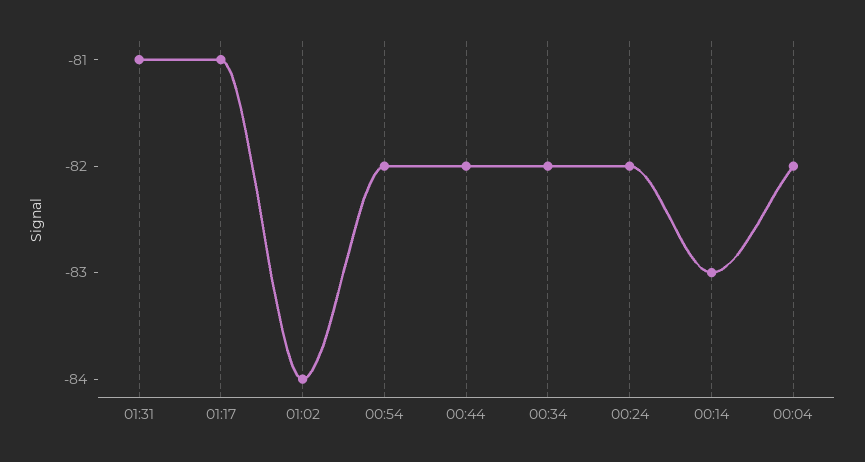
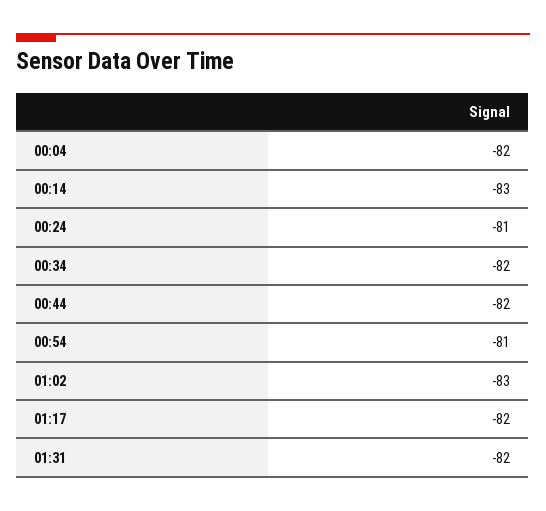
01:31: -81 -> -82
01:17: -81 -> -82
01:02: -84 -> -83
00:54: -82 -> -81
00:24: -82 -> -81

